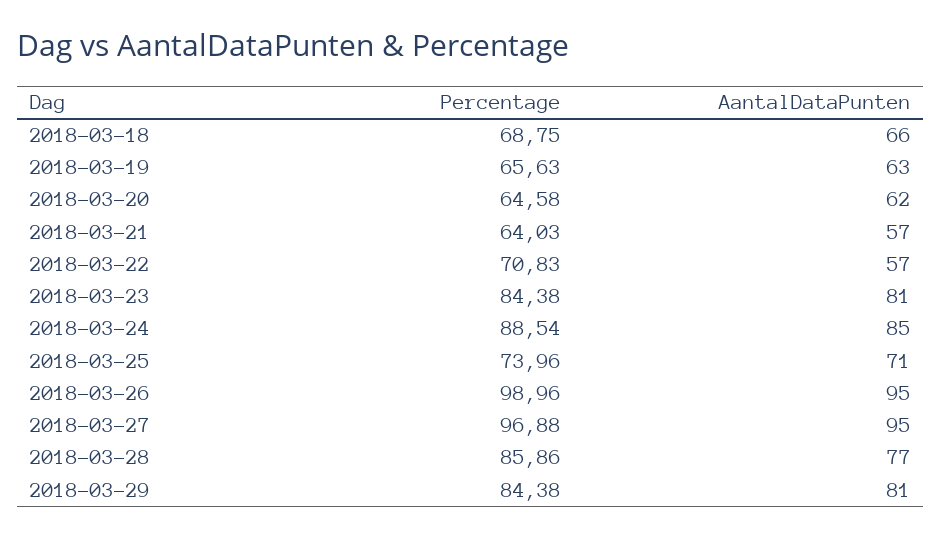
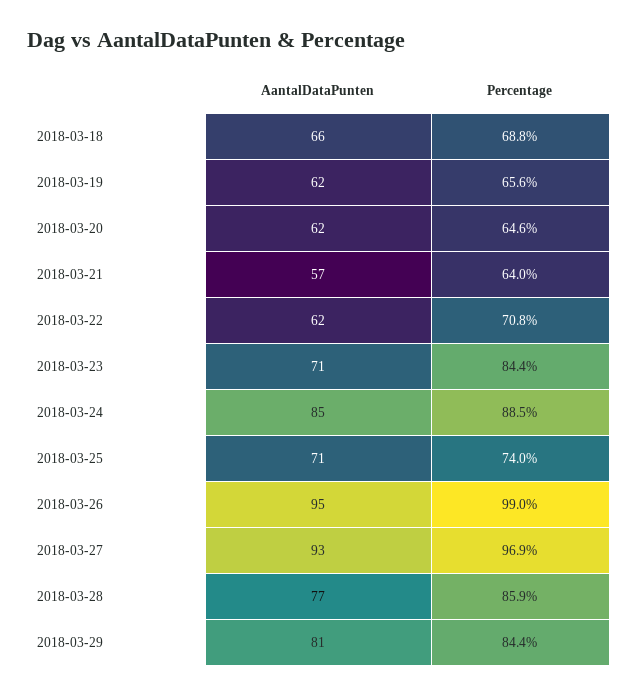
AantalDataPunten, 2018-03-19: 63 -> 62
AantalDataPunten, 2018-03-22: 57 -> 62
AantalDataPunten, 2018-03-23: 81 -> 71
AantalDataPunten, 2018-03-27: 95 -> 93

